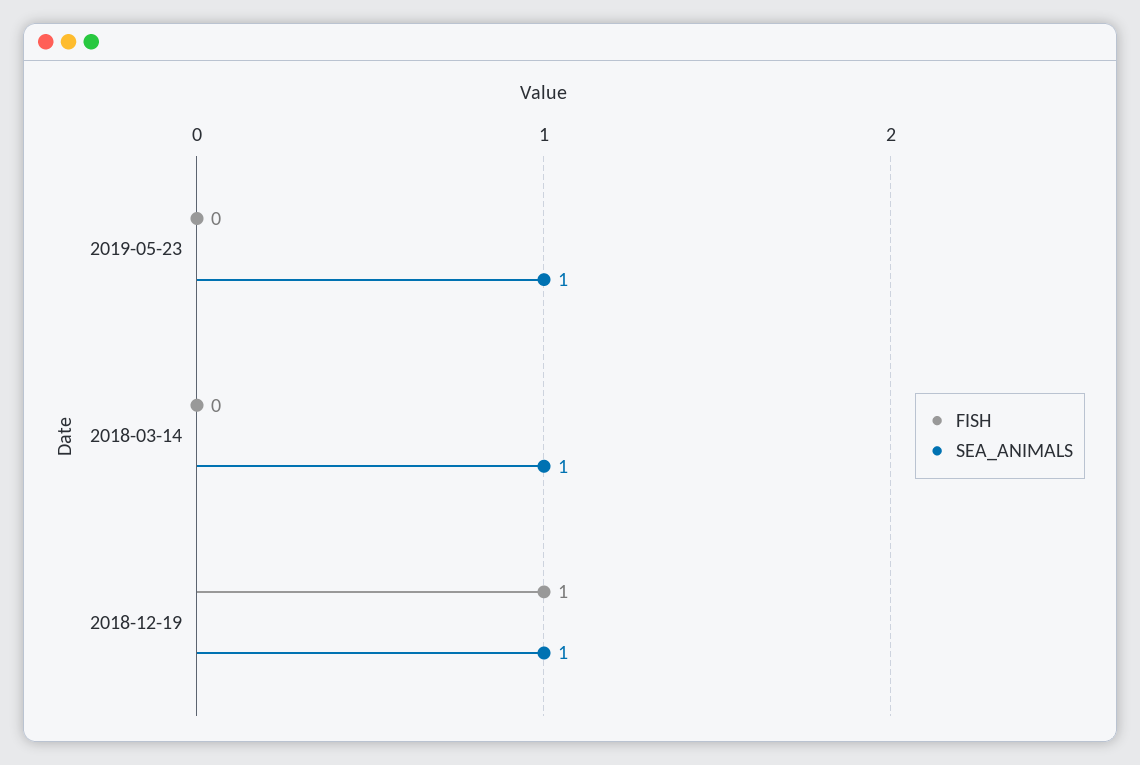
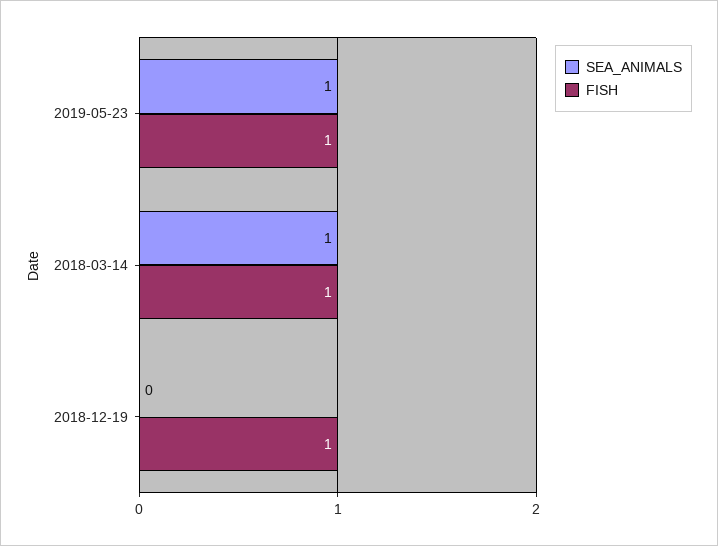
FISH, 2019-05-23: 0 -> 1
FISH, 2018-03-14: 0 -> 1
SEA_ANIMALS, 2018-12-19: 1 -> 0

